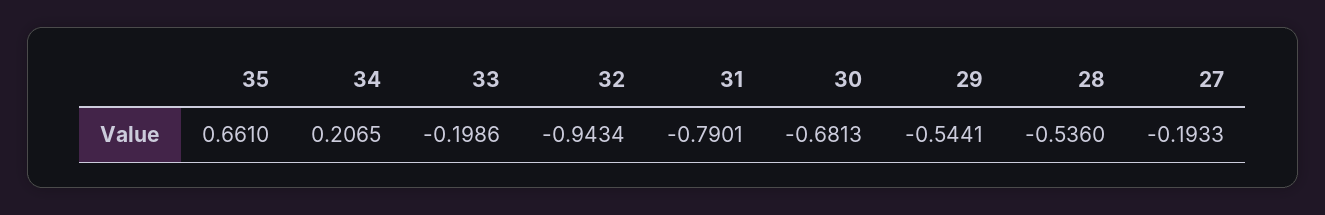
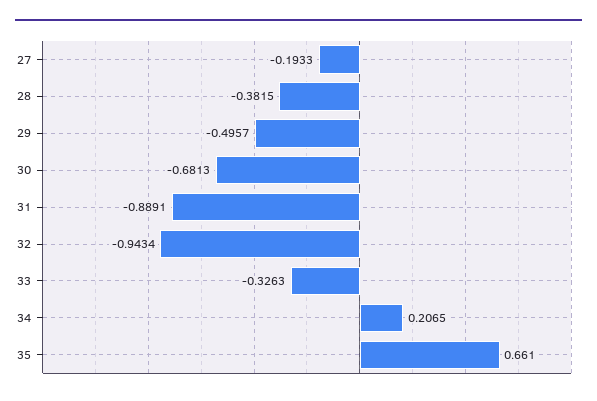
33: -0.1986 -> -0.3263
31: -0.7901 -> -0.8891
29: -0.5441 -> -0.4957
28: -0.536 -> -0.3815

